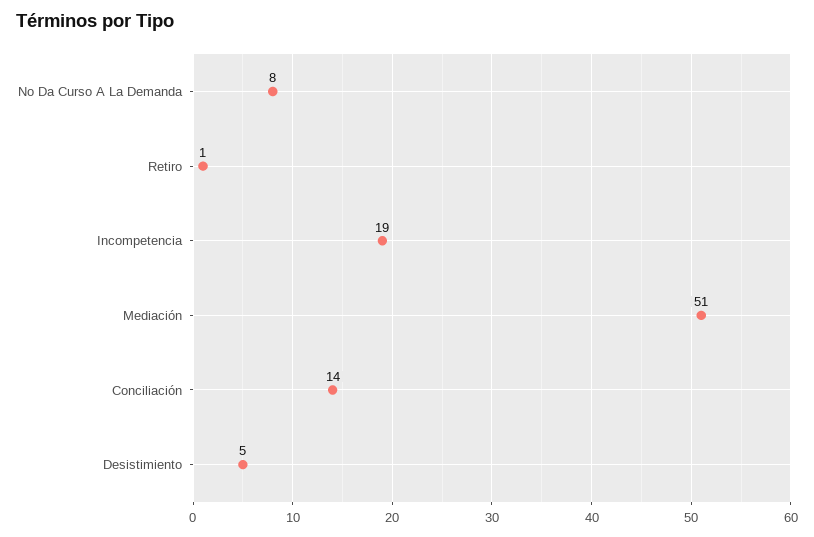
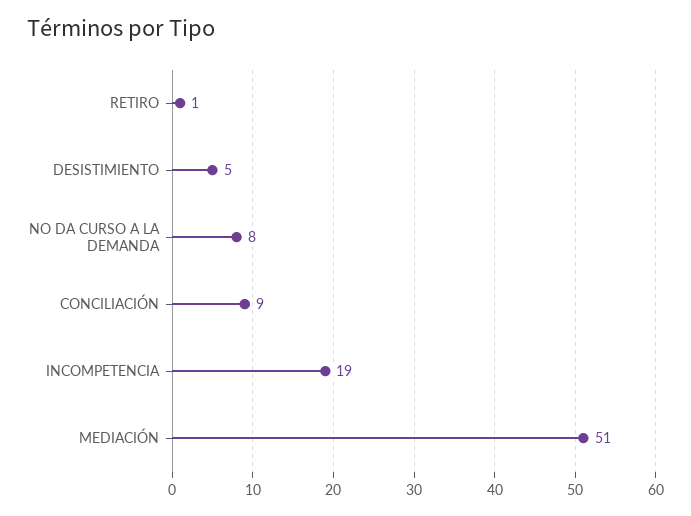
Conciliación: 14 -> 9

